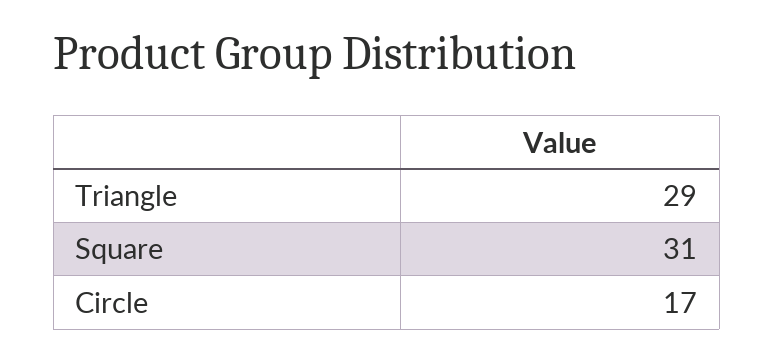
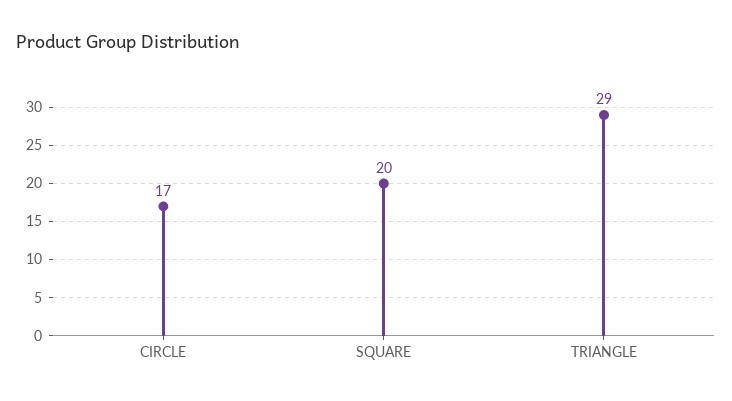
Square: 31 -> 20

